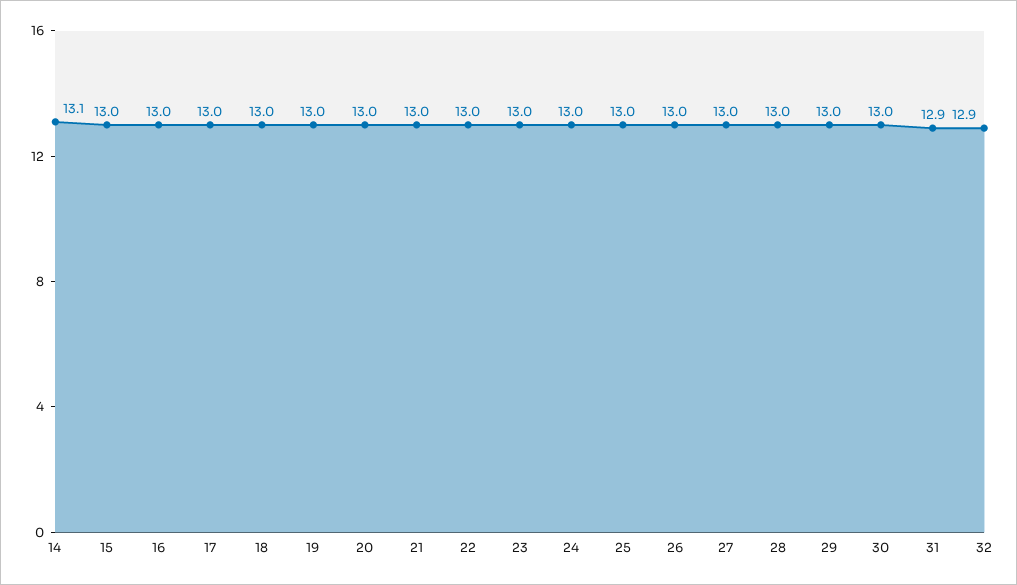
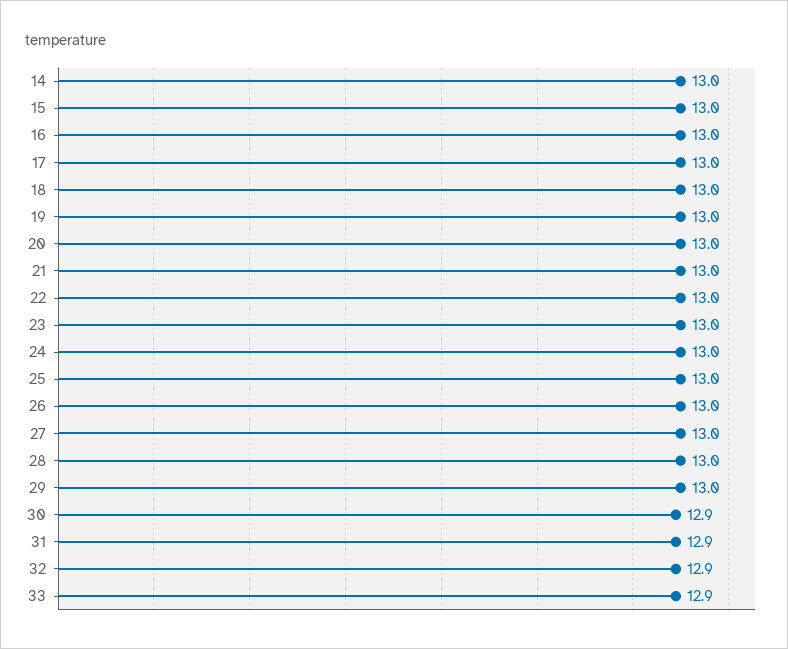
14: 13.1 -> 13
30: 13 -> 12.9
33: none -> 12.9

